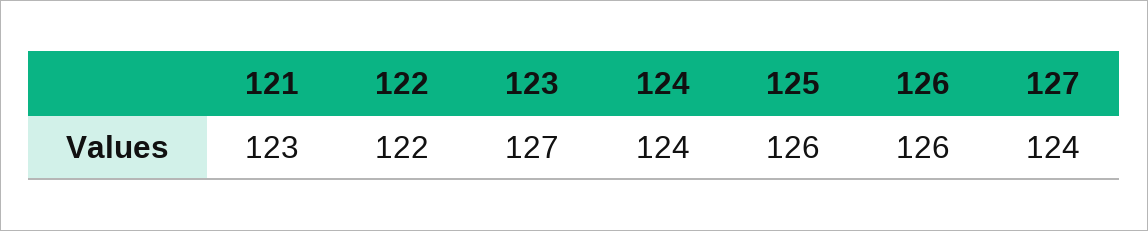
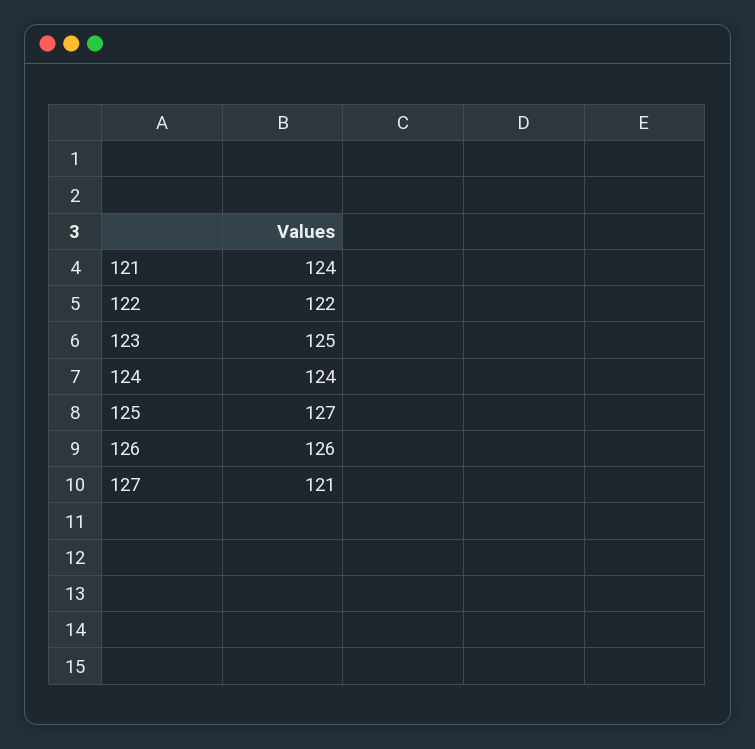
121: 123 -> 124
123: 127 -> 125
125: 126 -> 127
127: 124 -> 121

